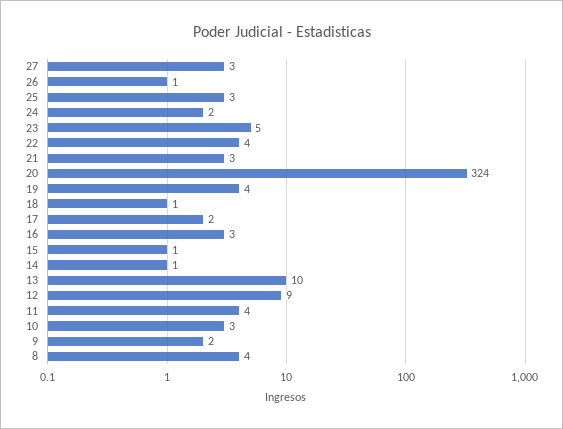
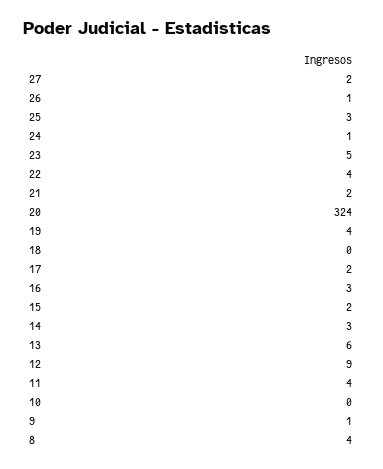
27: 3 -> 2
24: 2 -> 1
21: 3 -> 2
18: 1 -> 0
15: 1 -> 2
14: 1 -> 3
13: 10 -> 6
10: 3 -> 0
9: 2 -> 1

